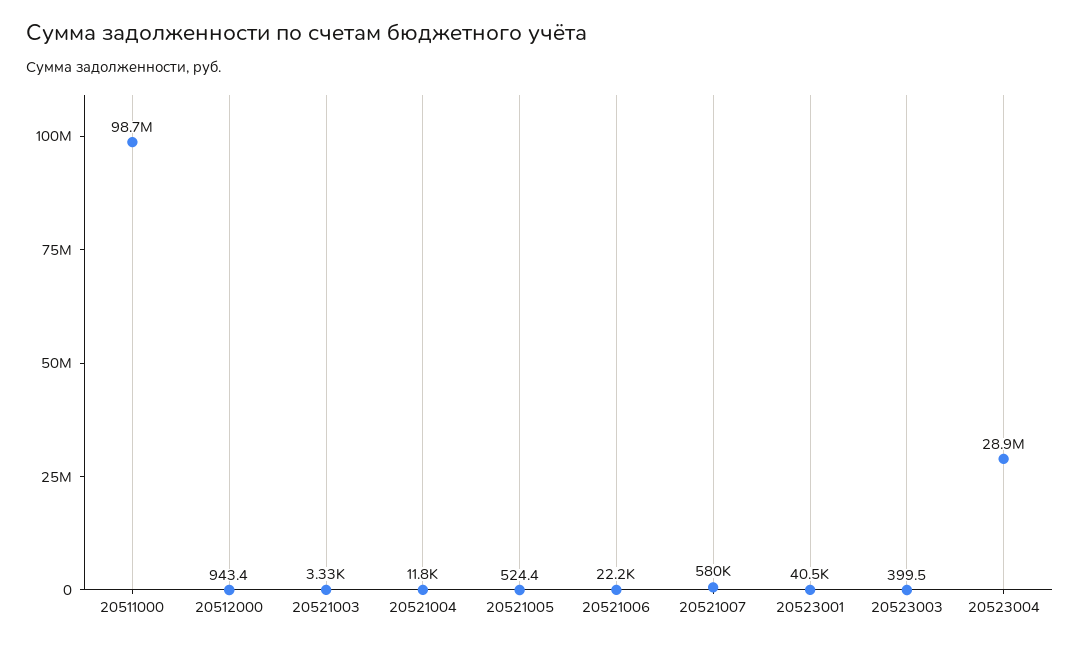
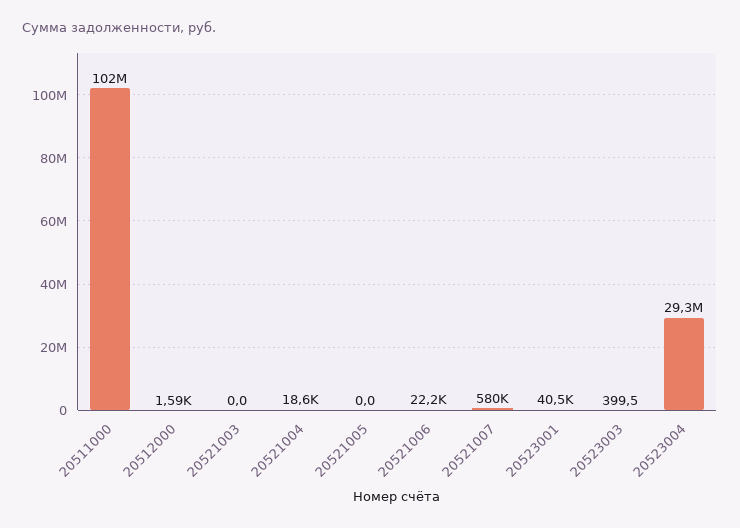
20511000: 98700000 -> 102000000
20512000: 943.4 -> 1590
20521003: 3330 -> 0
20521004: 11800 -> 18600
20521005: 524.4 -> 0
20523004: 28900000 -> 29300000

